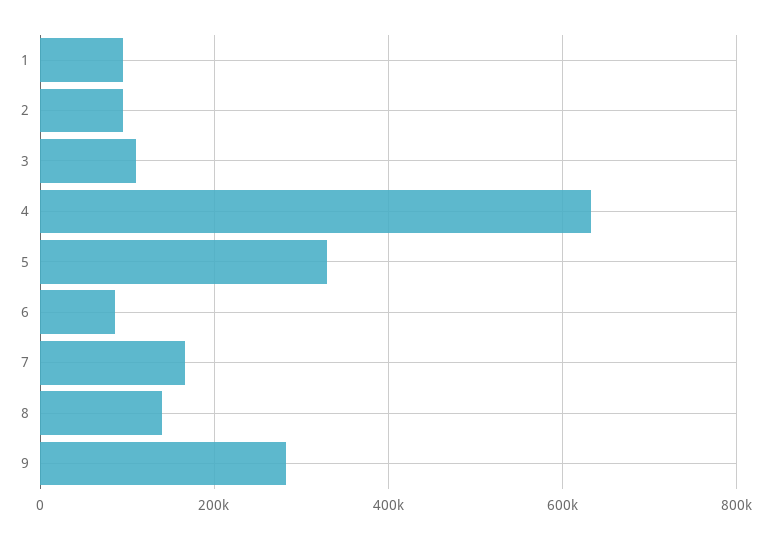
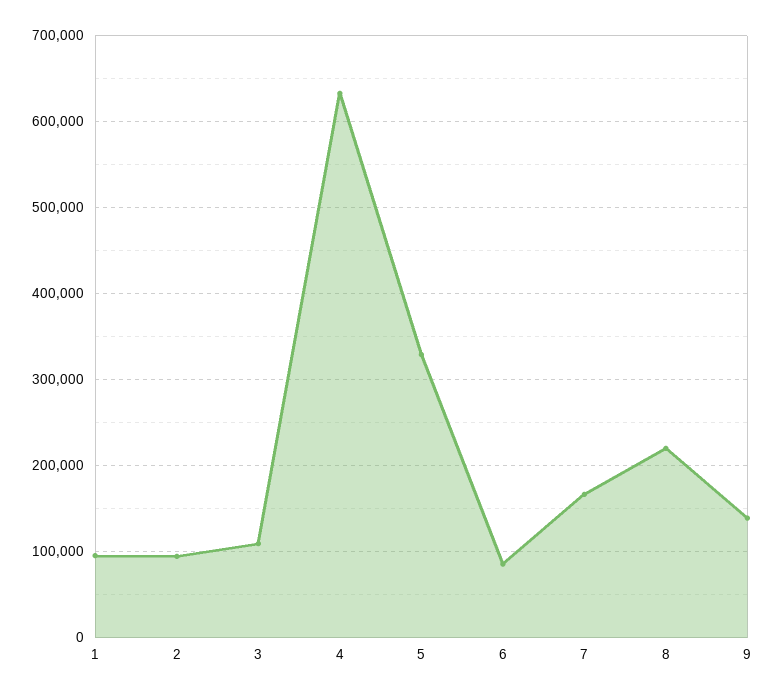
8: 140000 -> 220000
9: 280000 -> 140000

